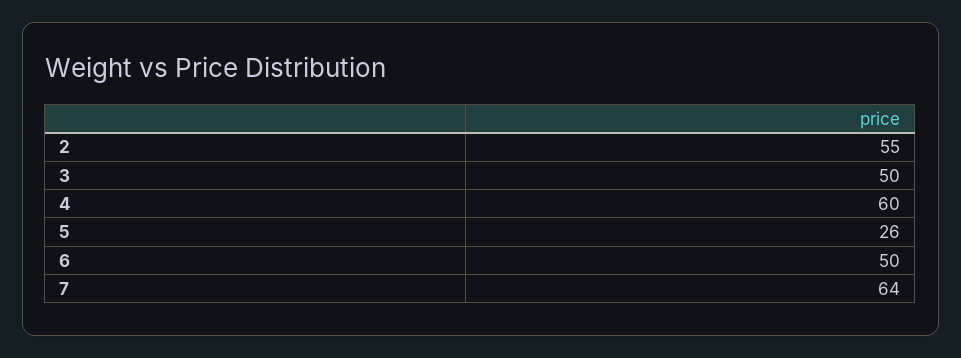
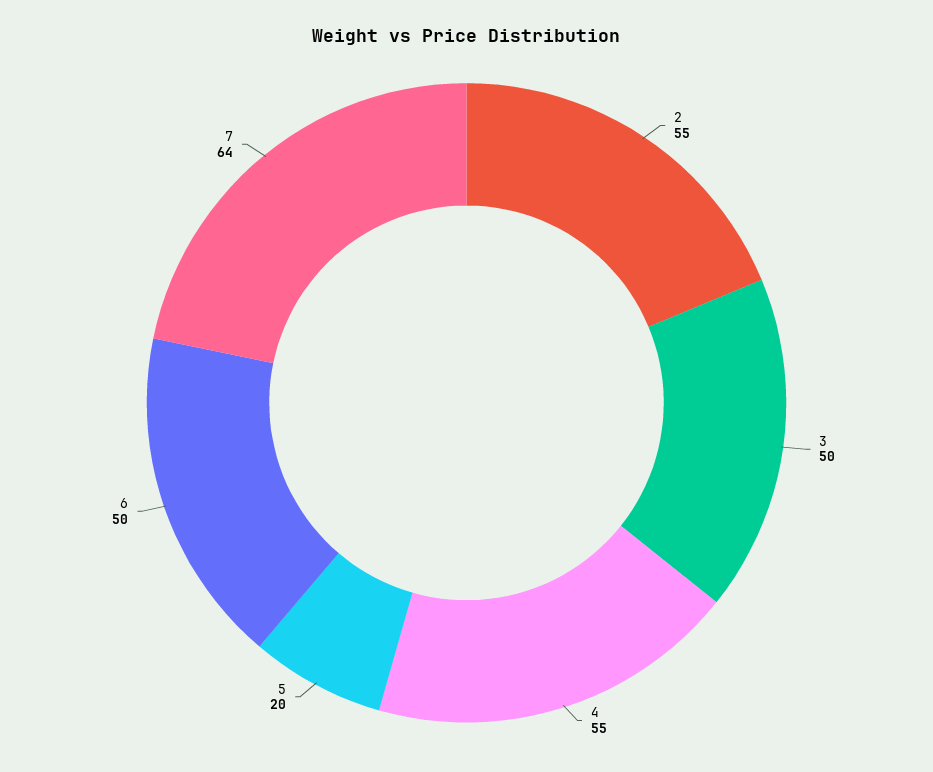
4: 60 -> 55
5: 26 -> 20

